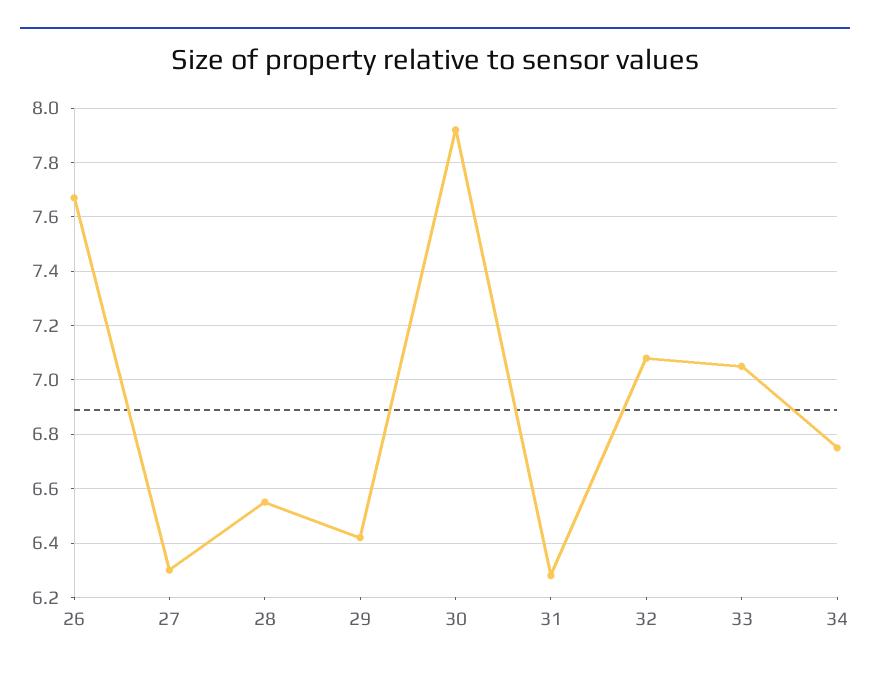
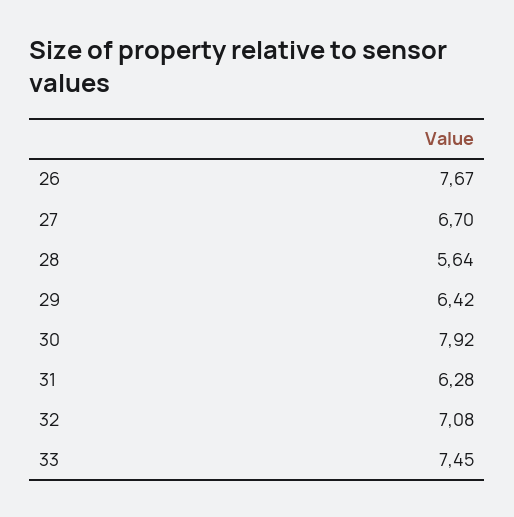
27: 6.3 -> 6.7
28: 6.55 -> 5.64
33: 7.05 -> 7.45
34: 6.75 -> none

